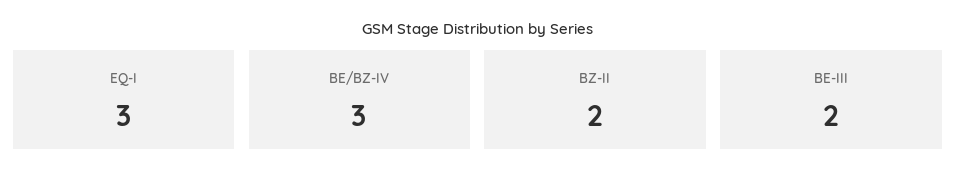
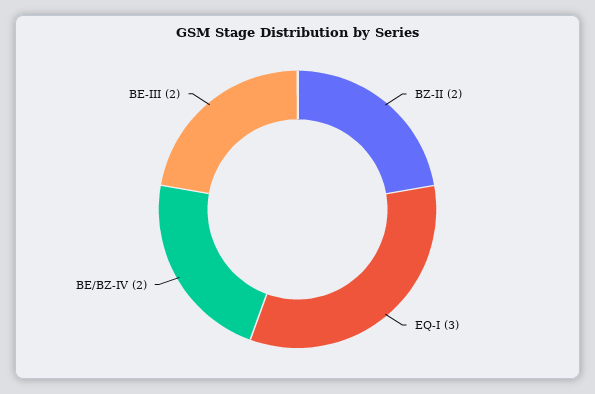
BE/BZ-IV: 3 -> 2

